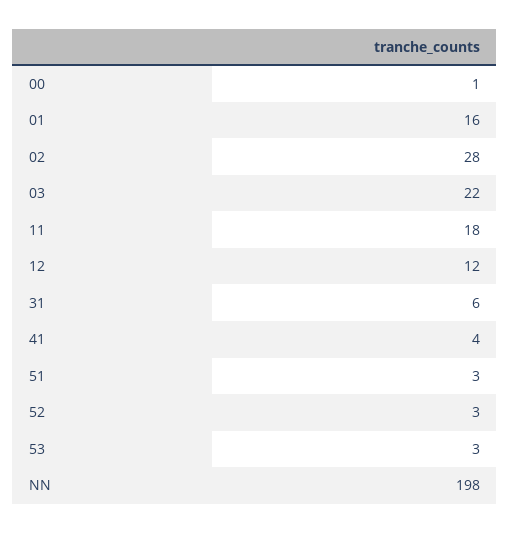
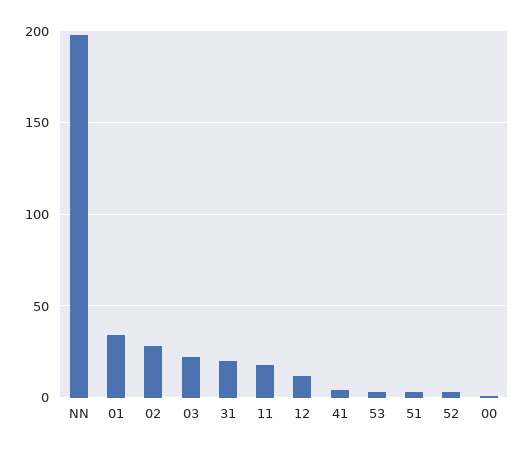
01: 16 -> 35
31: 6 -> 20

